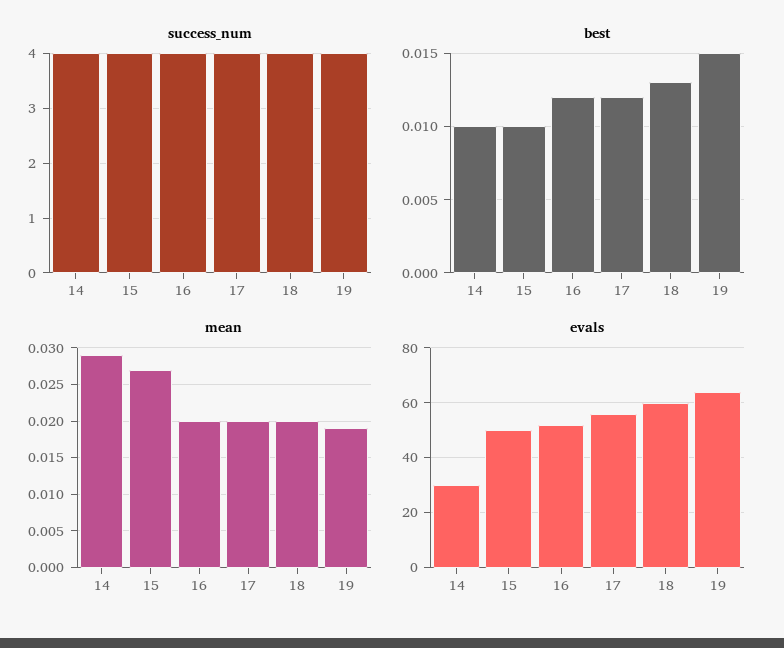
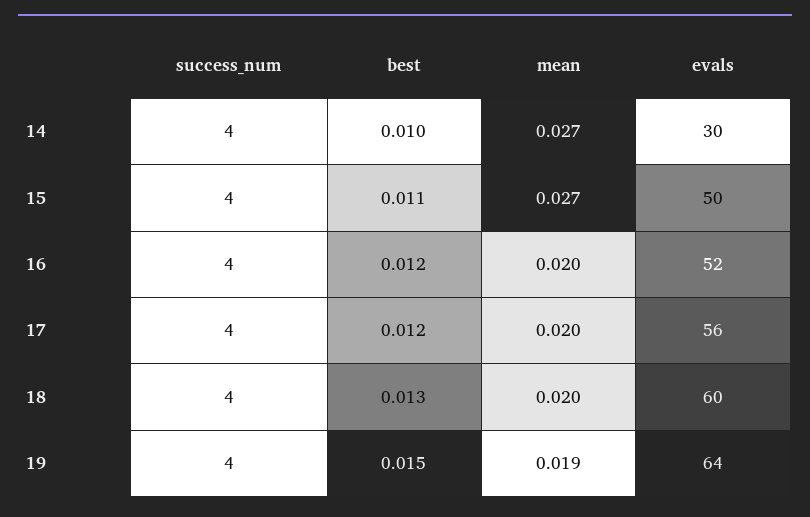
best, 15: 0.01 -> 0.011
mean, 14: 0.029 -> 0.027

